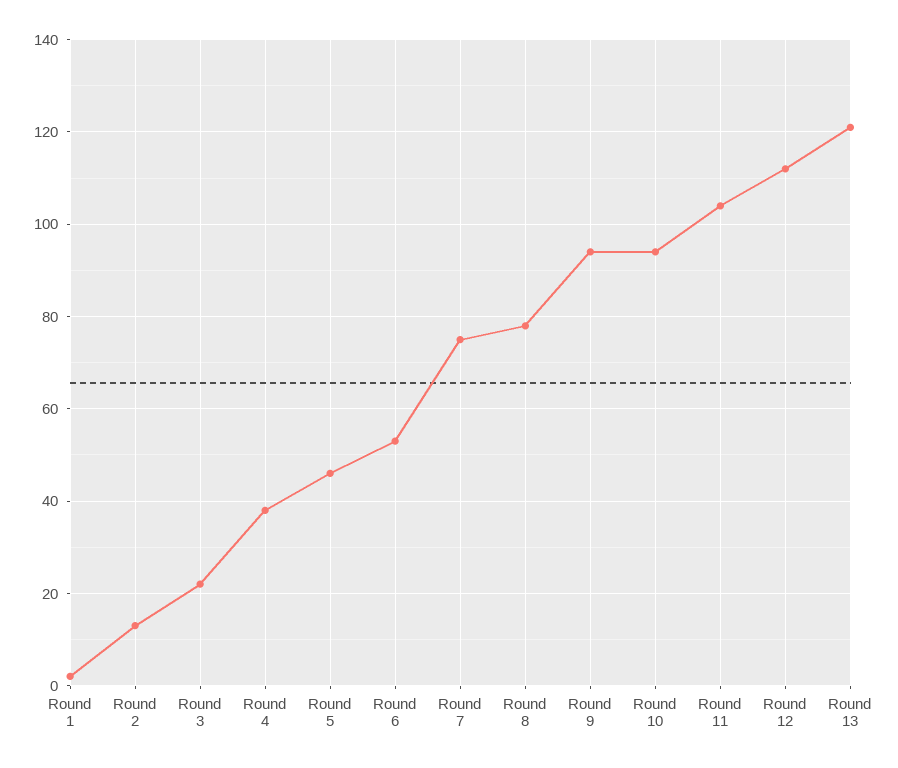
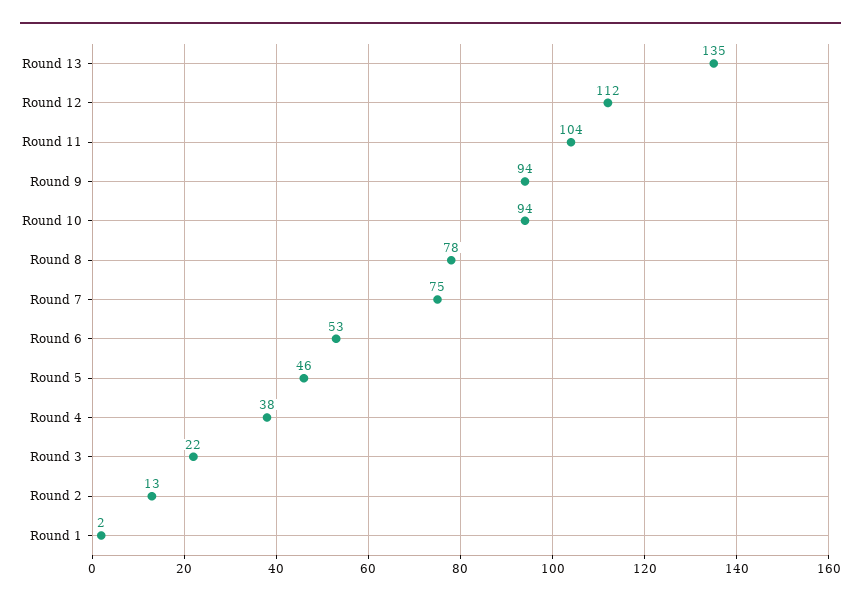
Round 13: 120 -> 135

